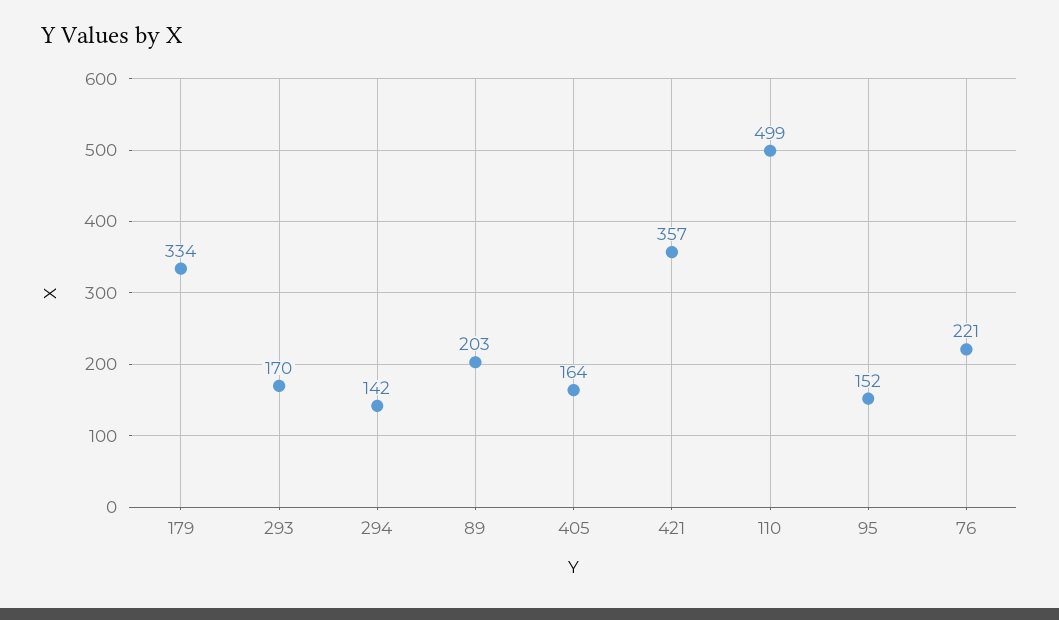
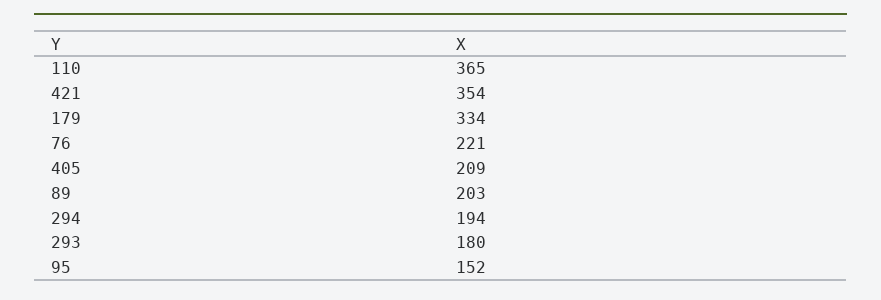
293: 170 -> 180
294: 142 -> 194
405: 164 -> 209
421: 357 -> 354
110: 499 -> 365

